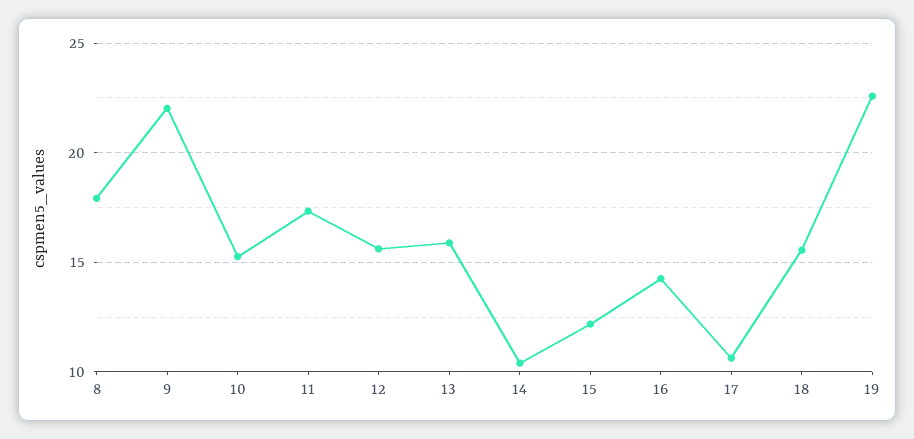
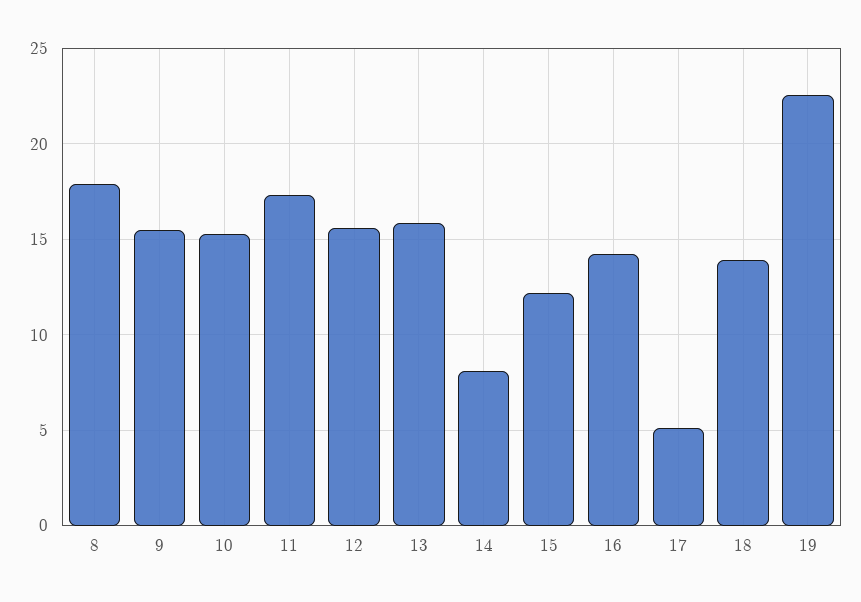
9: 22 -> 15.5
14: 10.5 -> 8
17: 10.5 -> 5
18: 15.5 -> 14

